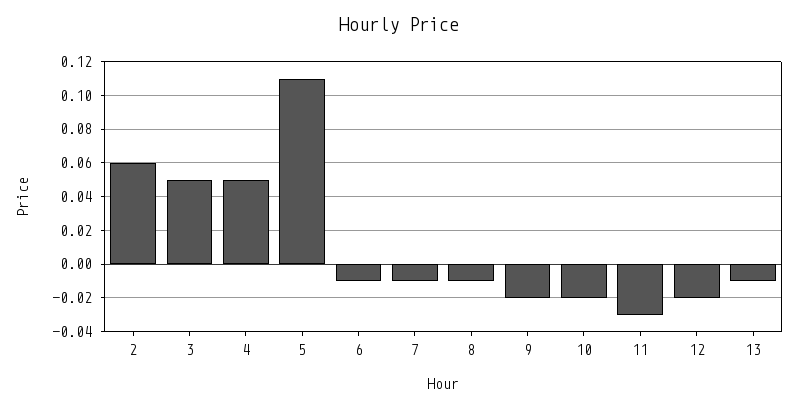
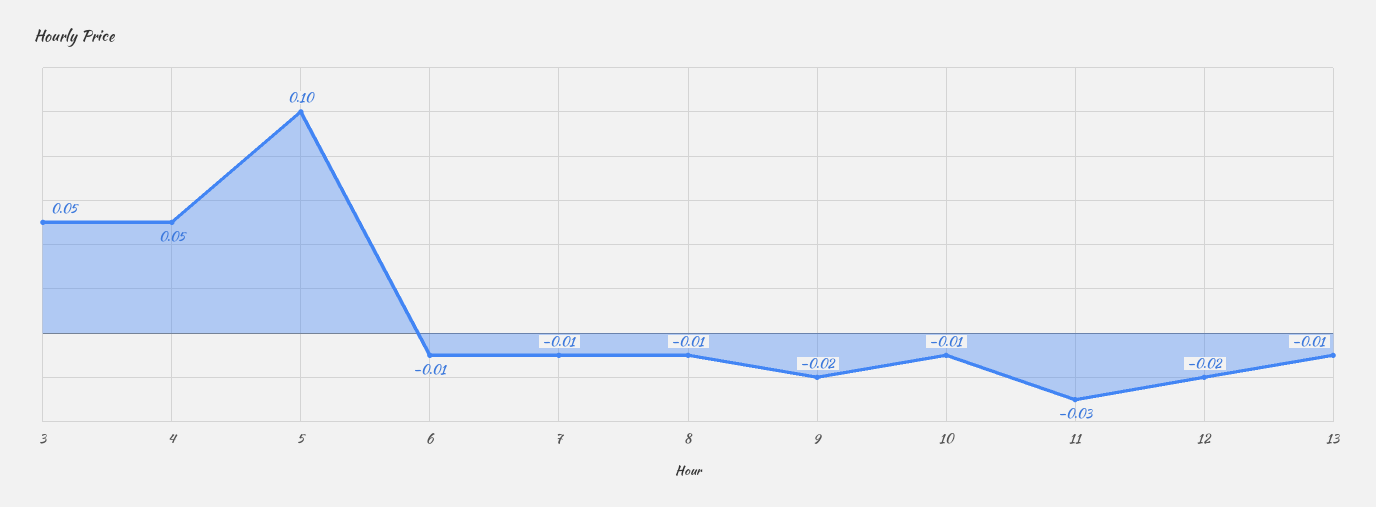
2: 0.06 -> none
5: 0.11 -> 0.1
10: -0.02 -> -0.01

